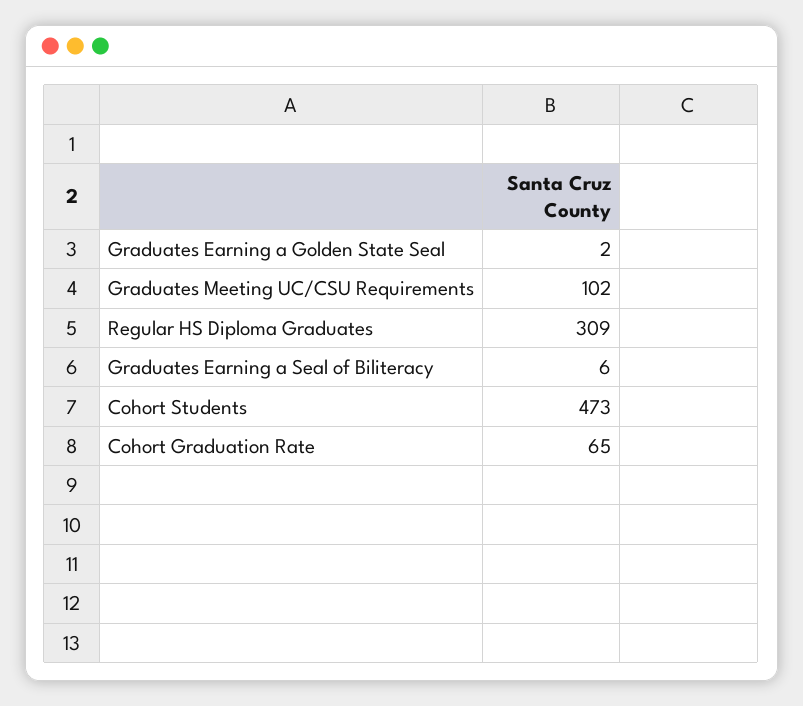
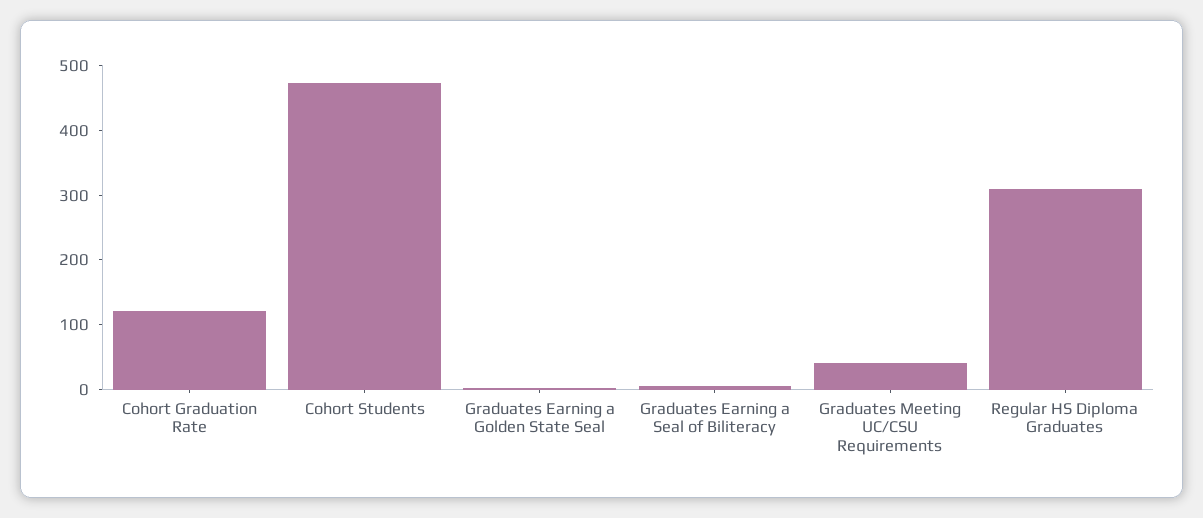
Graduates Meeting UC/CSU Requirements: 102 -> 40
Cohort Graduation Rate: 65 -> 120

